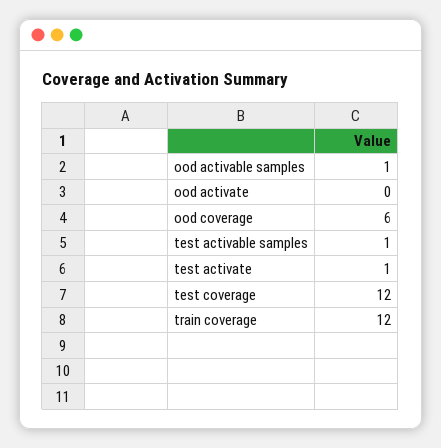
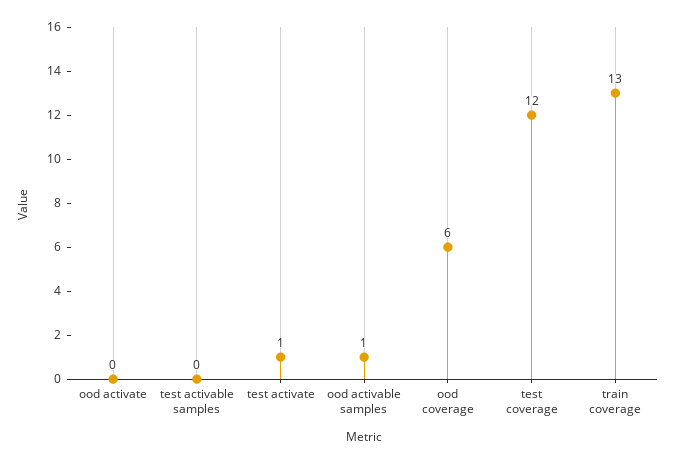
test activable samples: 1 -> 0
train coverage: 12 -> 13

